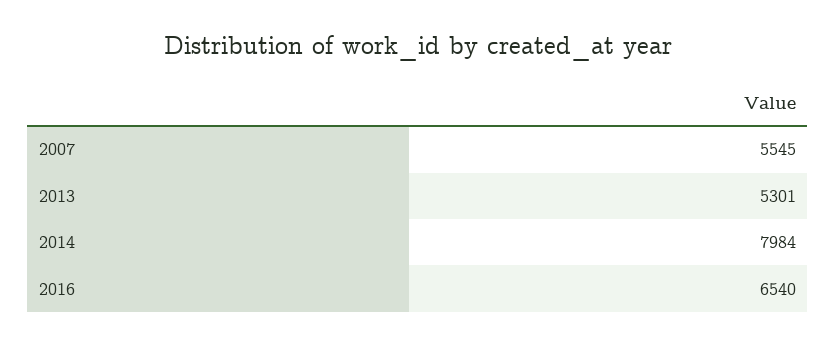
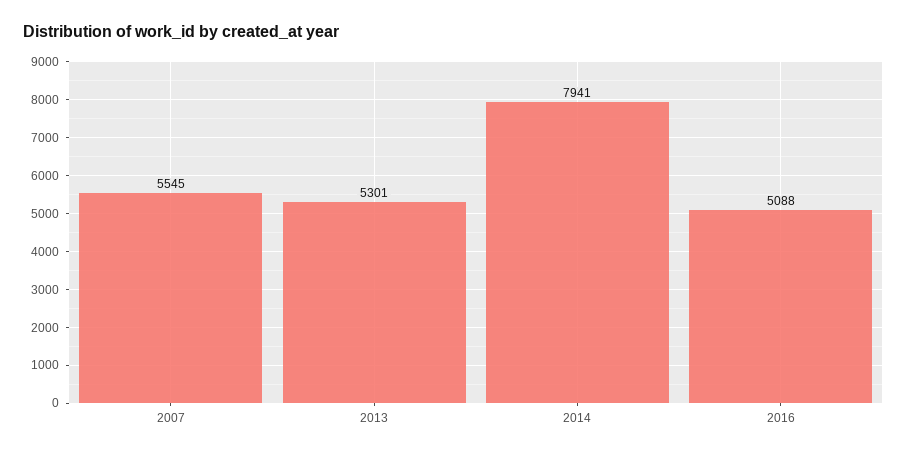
2014: 7984 -> 7941
2016: 6540 -> 5088

